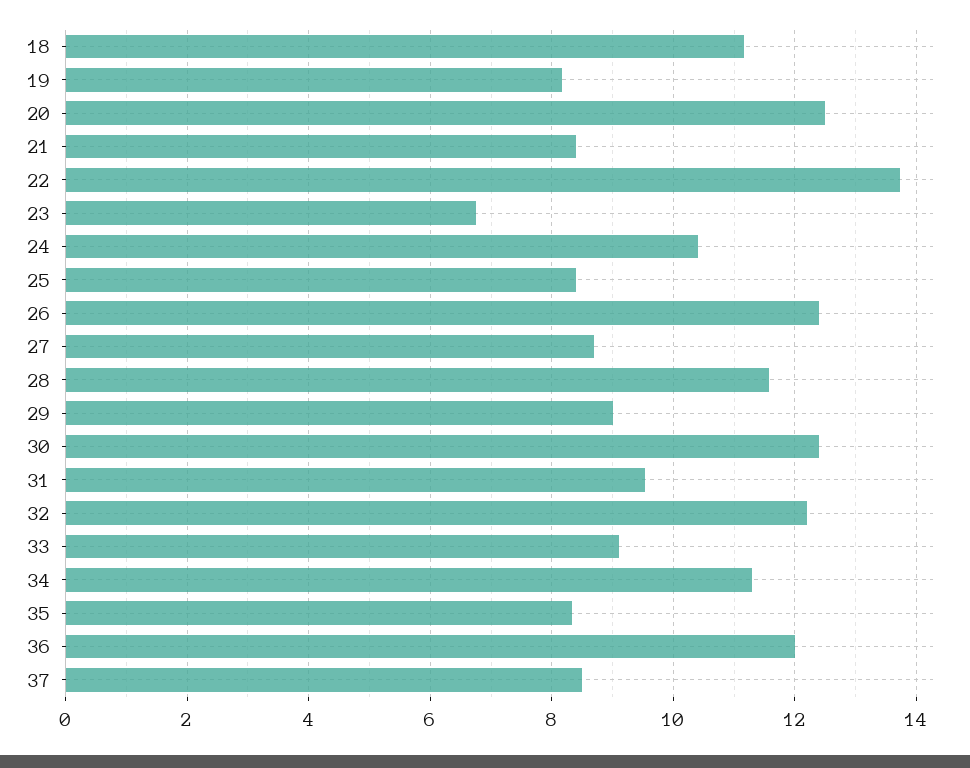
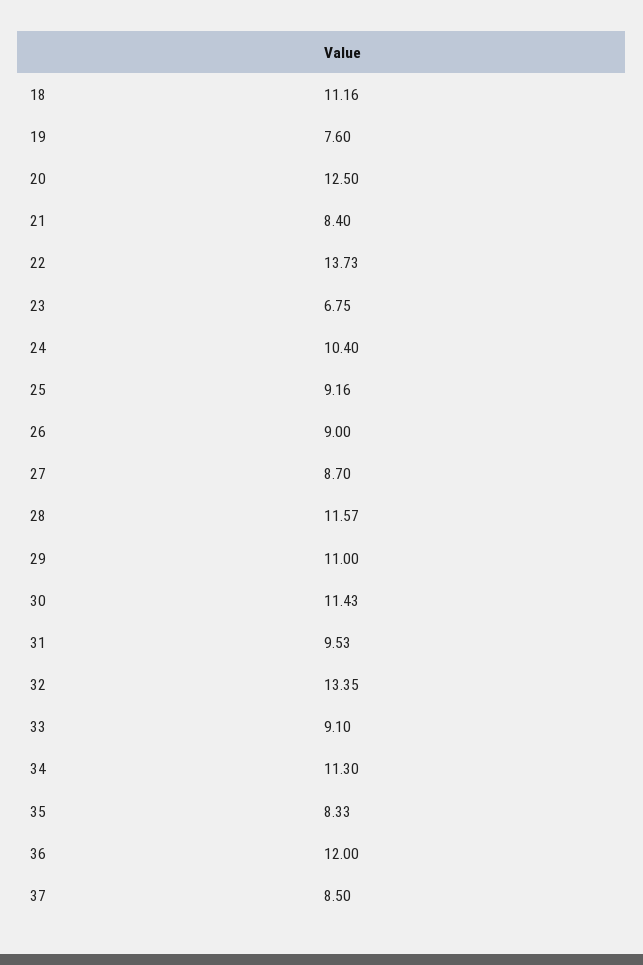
19: 8.2 -> 7.6
25: 8.4 -> 9.16
26: 12.4 -> 9
29: 9 -> 11
30: 12.4 -> 11.43
32: 12.2 -> 13.35

